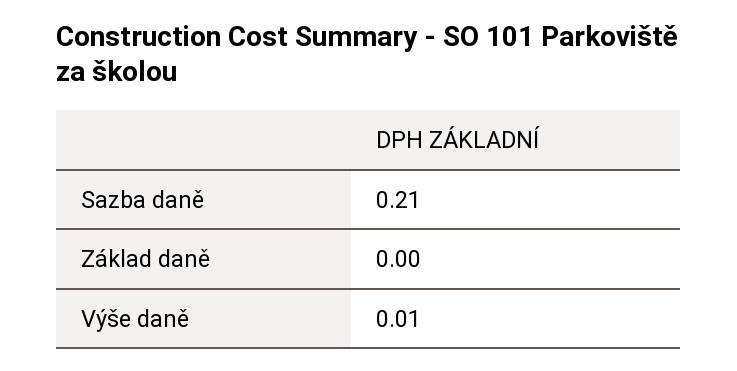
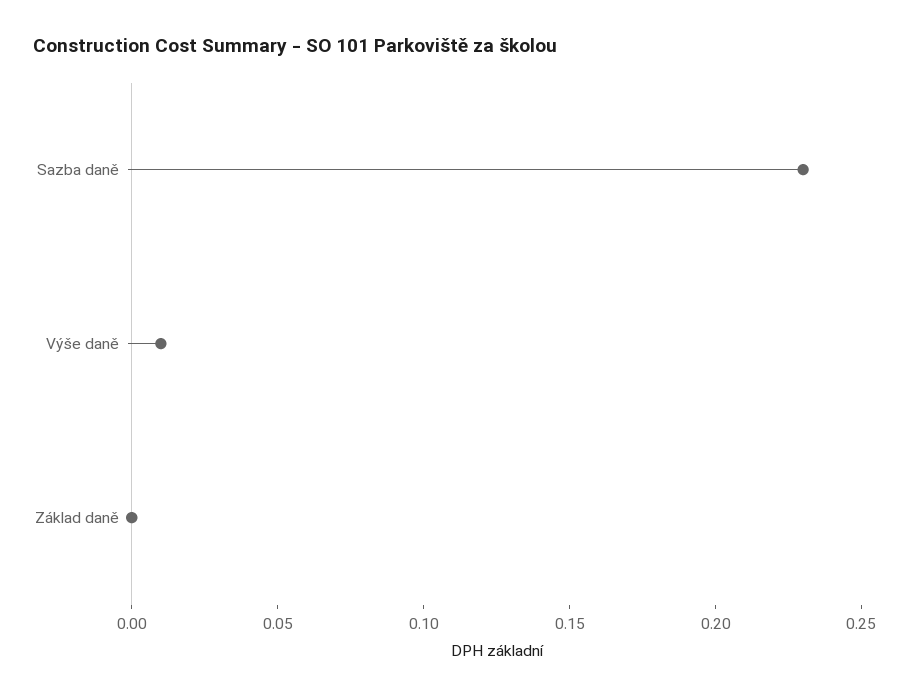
Sazba daně: 0.21 -> 0.23

